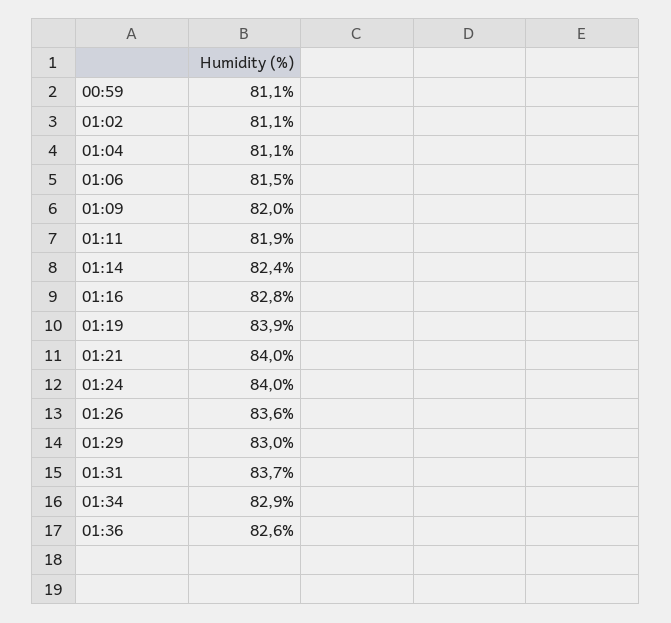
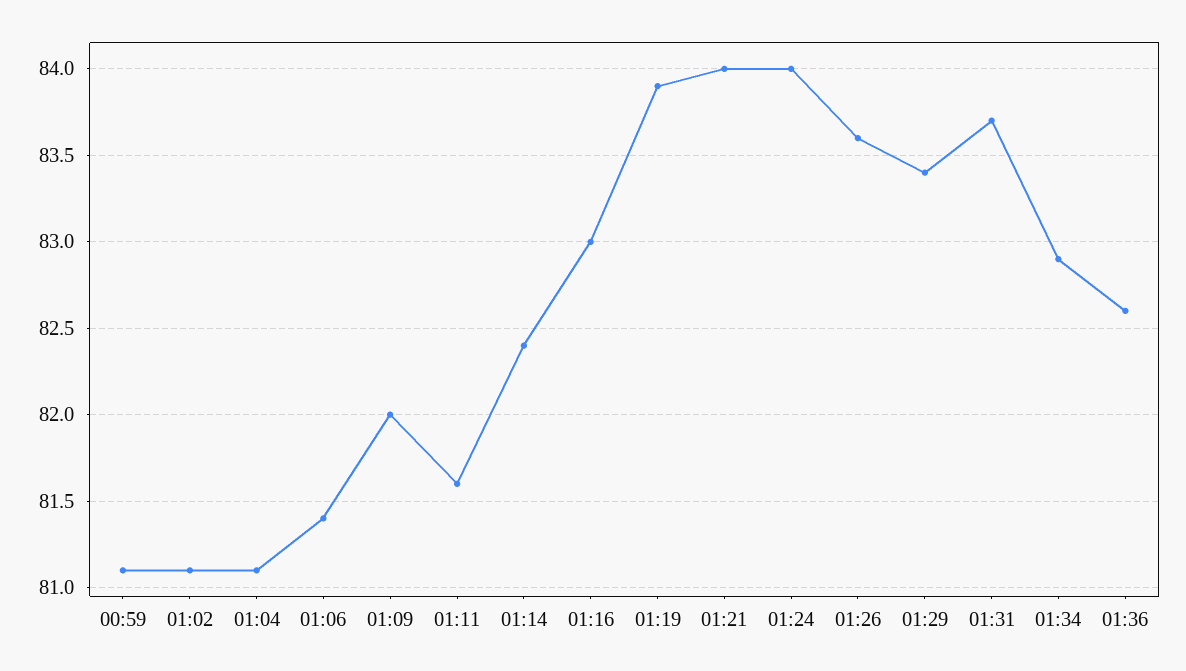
01:06: 81.5 -> 81.4
01:11: 81.9 -> 81.6
01:16: 82.8 -> 83
01:29: 83 -> 83.4

